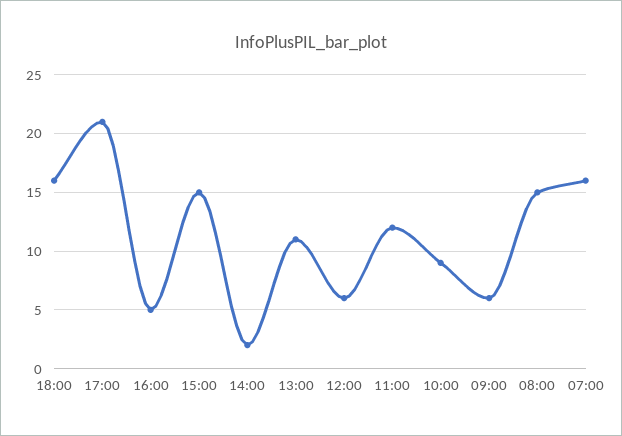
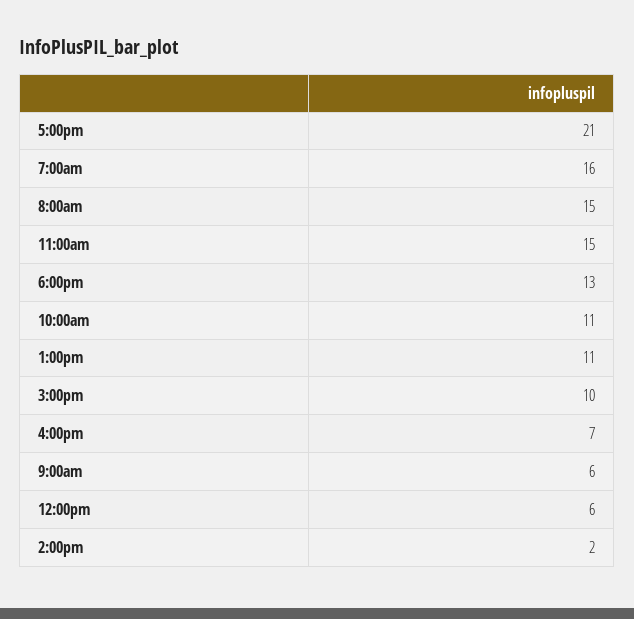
18:00: 16 -> 13
16:00: 5 -> 7
15:00: 15 -> 10
11:00: 12 -> 15
10:00: 9 -> 11

